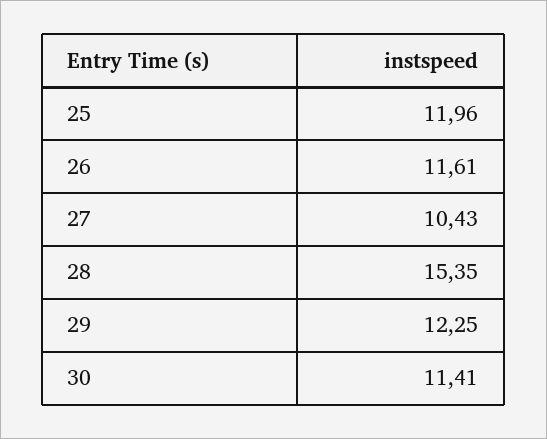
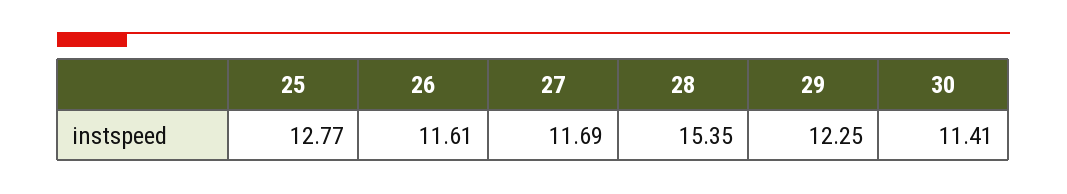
25: 11.96 -> 12.77
27: 10.43 -> 11.69

